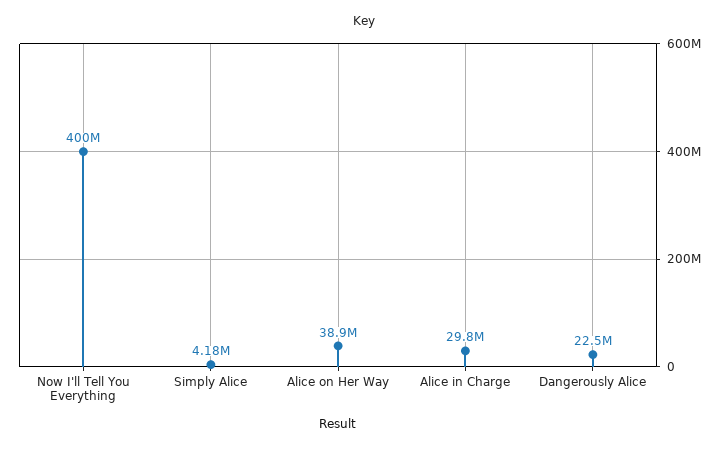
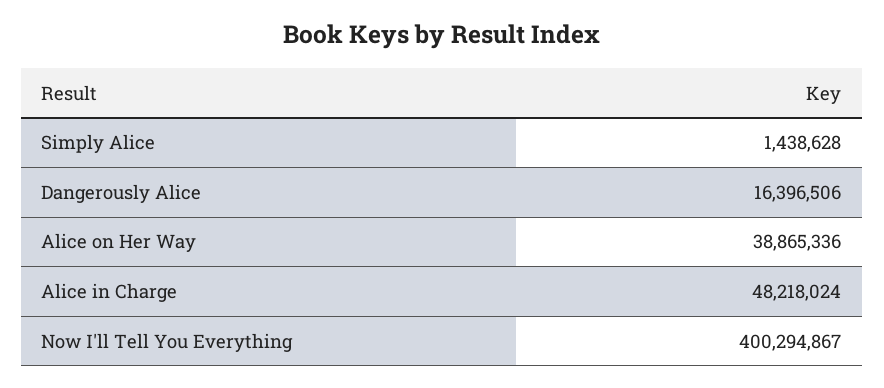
Simply Alice: 4180000 -> 1438628
Alice in Charge: 29800000 -> 48218024
Dangerously Alice: 22500000 -> 16396506

